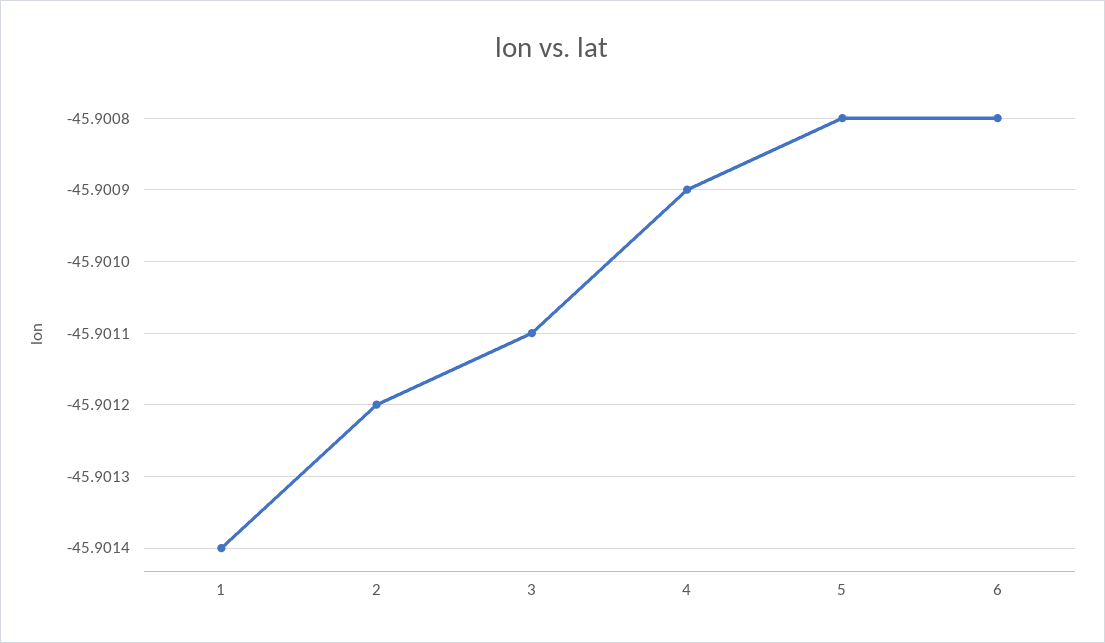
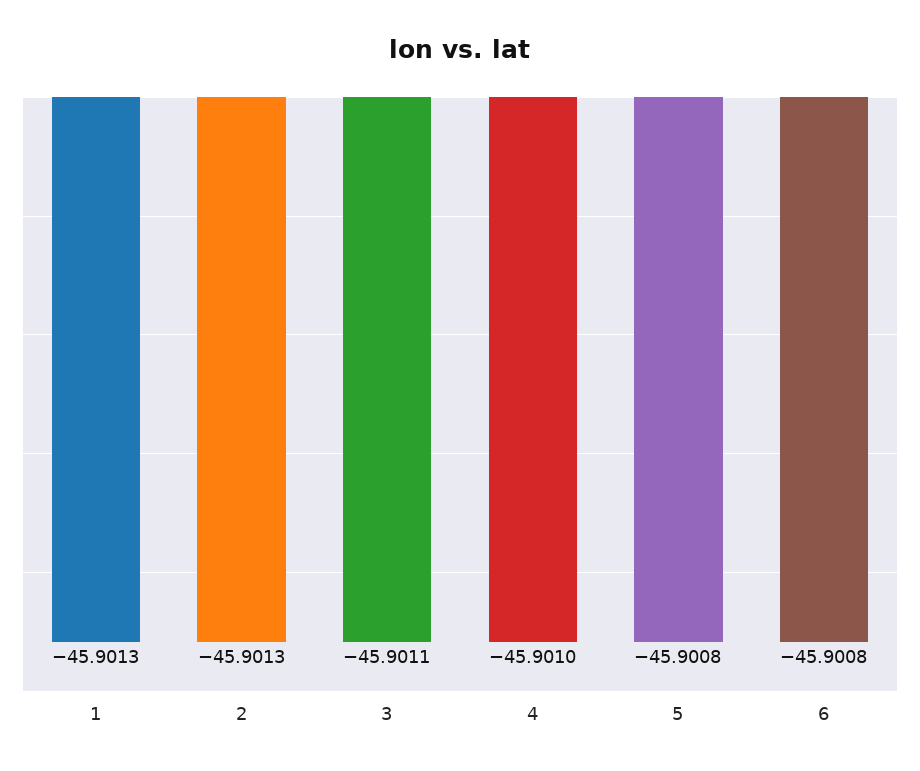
1: -45.9014 -> -45.9013
2: -45.9012 -> -45.9013
4: -45.9009 -> -45.901

